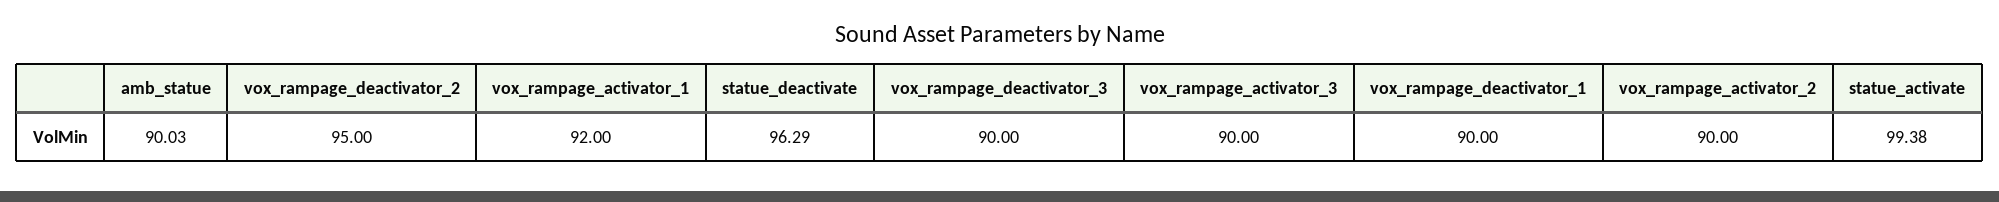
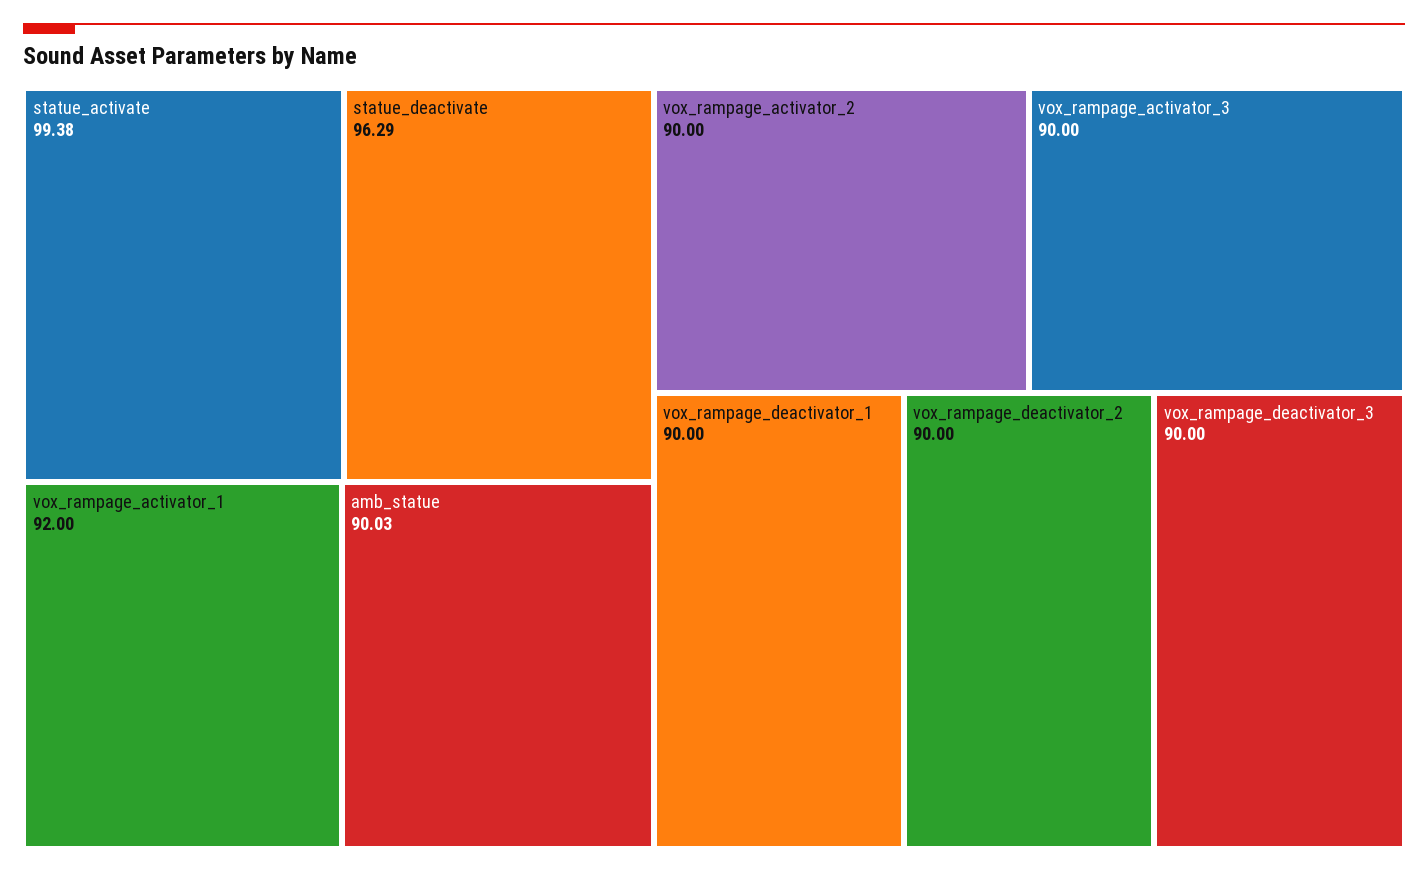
vox_rampage_deactivator_2: 95 -> 90

